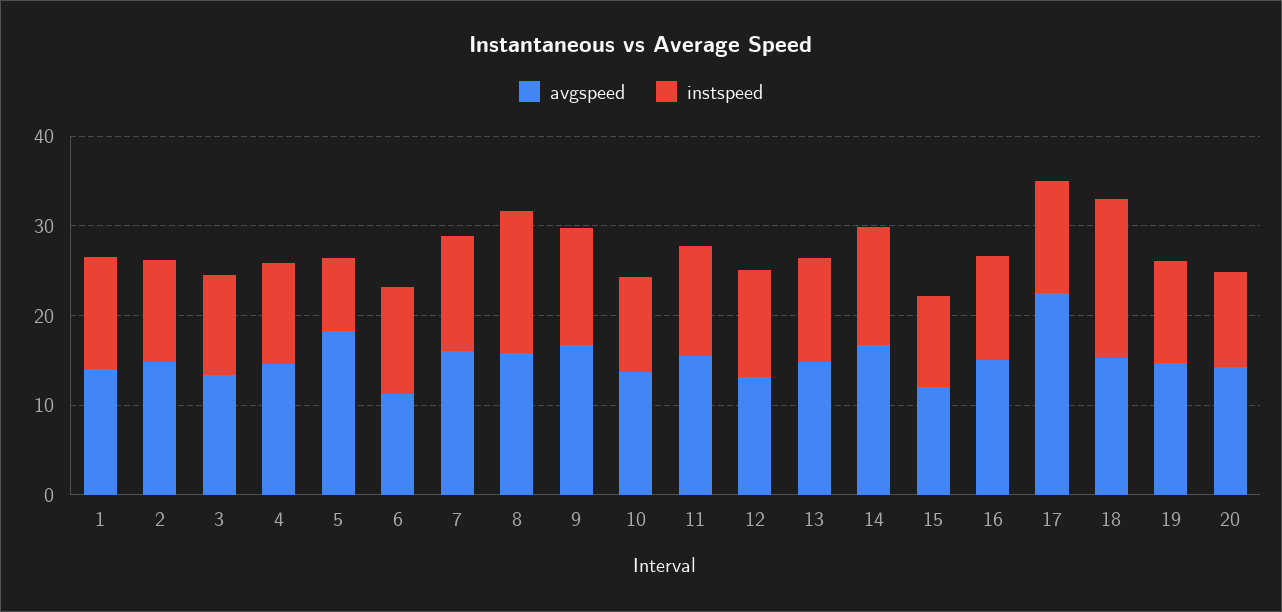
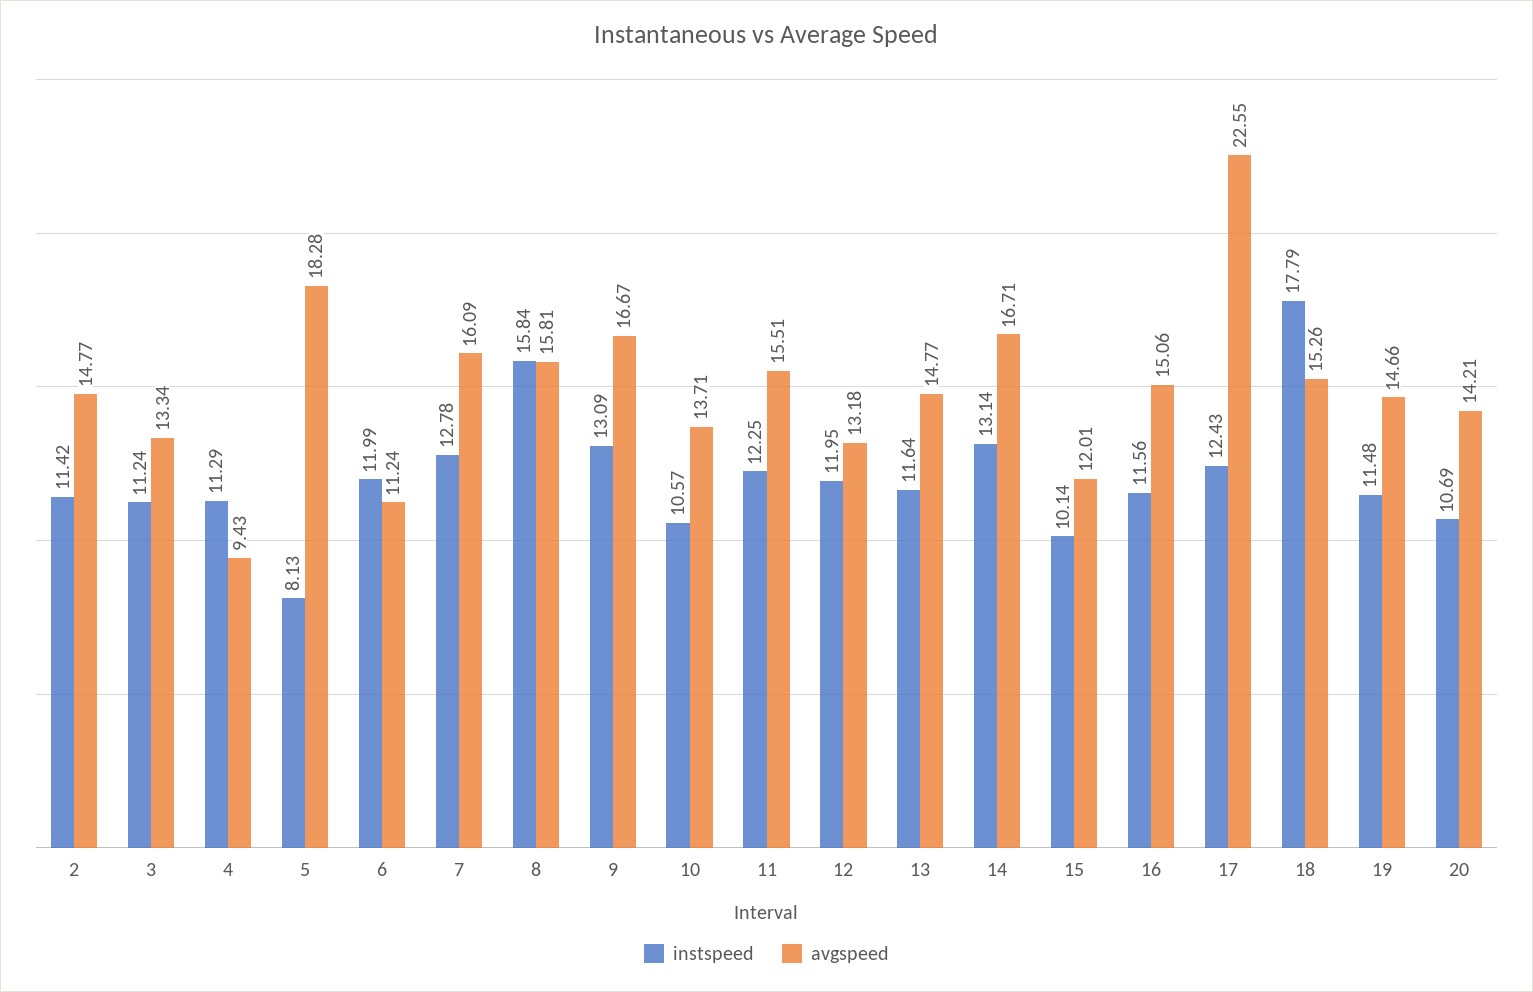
avgspeed, 1: 14 -> none
instspeed, 1: 12 -> none
avgspeed, 4: 14 -> 9.43

